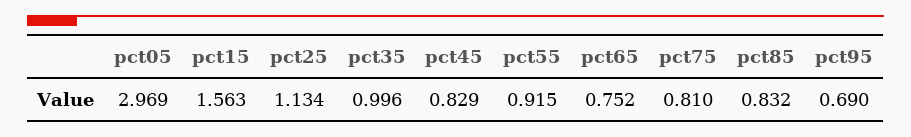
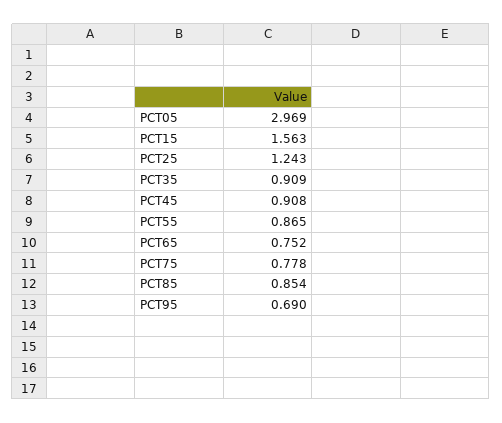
pct25: 1.134 -> 1.243
pct35: 0.996 -> 0.909
pct45: 0.829 -> 0.908
pct55: 0.915 -> 0.865
pct75: 0.81 -> 0.778
pct85: 0.832 -> 0.854

